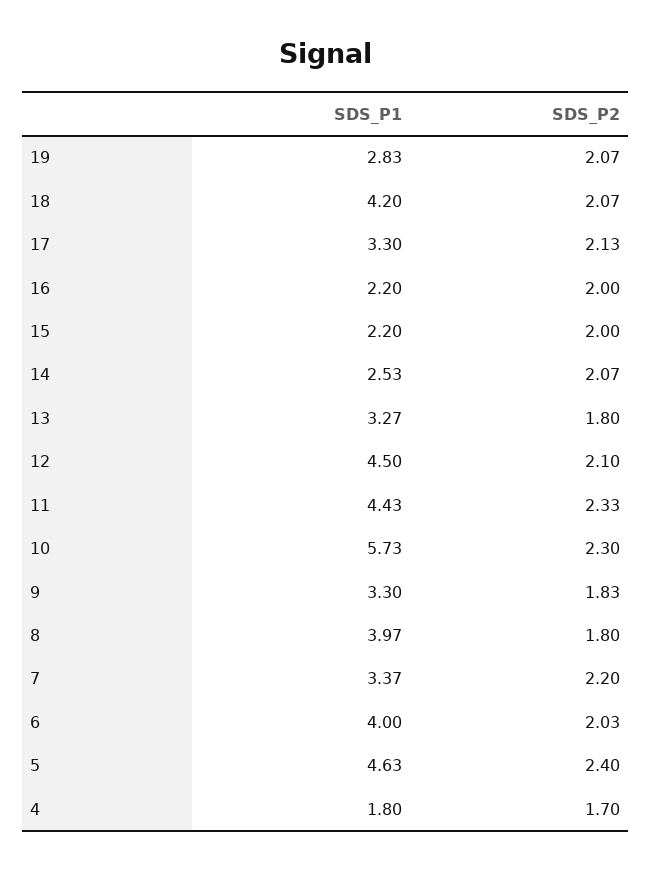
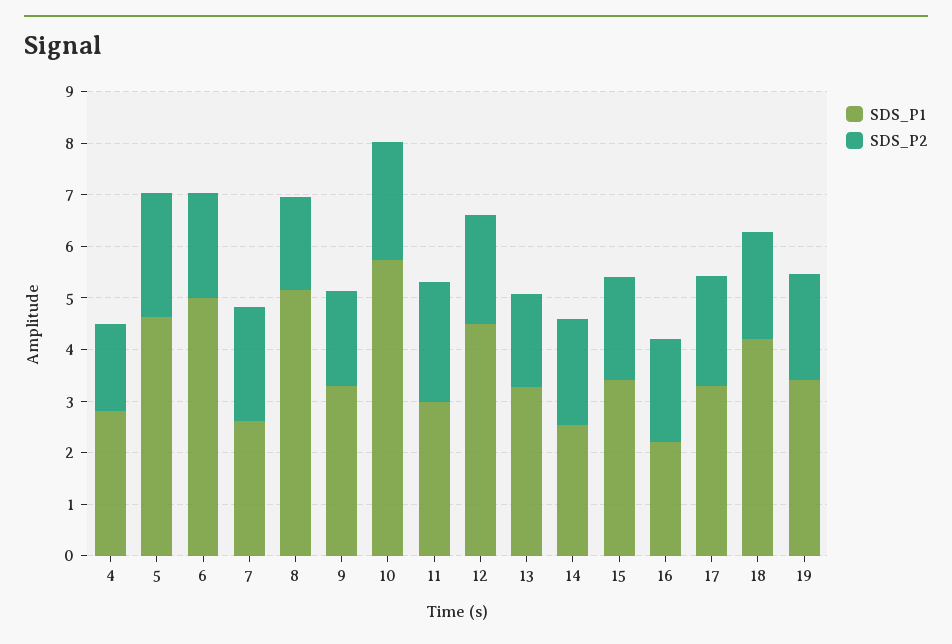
SDS_P1, 19: 2.83 -> 3.4
SDS_P1, 15: 2.2 -> 3.4
SDS_P1, 11: 4.43 -> 3
SDS_P1, 8: 3.97 -> 5.2
SDS_P1, 7: 3.37 -> 2.6
SDS_P1, 6: 4 -> 5
SDS_P1, 4: 1.8 -> 2.8

